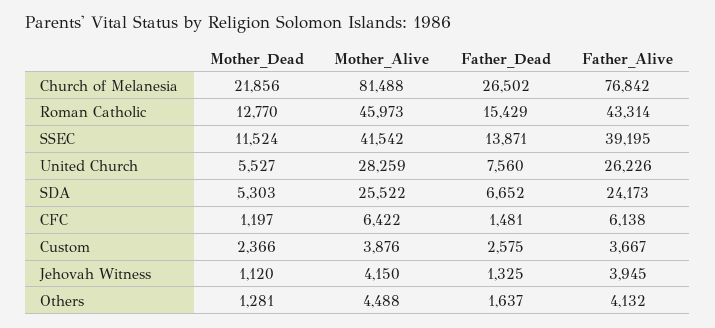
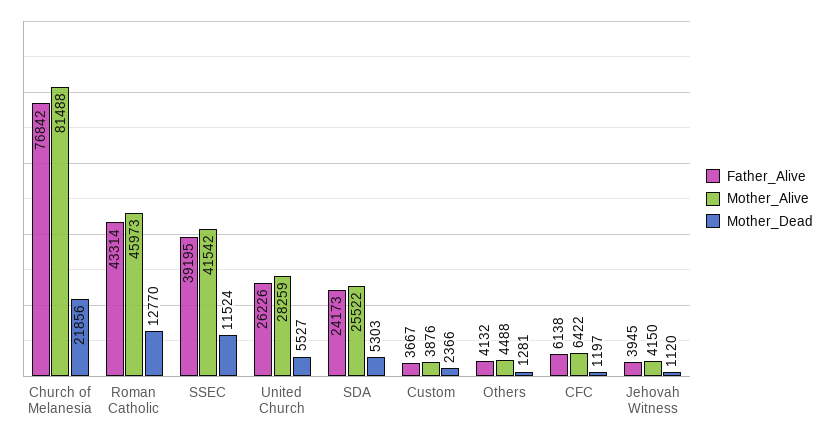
Father_Dead, Church of Melanesia: 26502 -> none
Father_Dead, Roman Catholic: 15429 -> none
Father_Dead, SSEC: 13871 -> none
Father_Dead, United Church: 7560 -> none
Father_Dead, SDA: 6652 -> none
Father_Dead, CFC: 1481 -> none
Father_Dead, Custom: 2575 -> none
Father_Dead, Jehovah Witness: 1325 -> none
Father_Dead, Others: 1637 -> none

